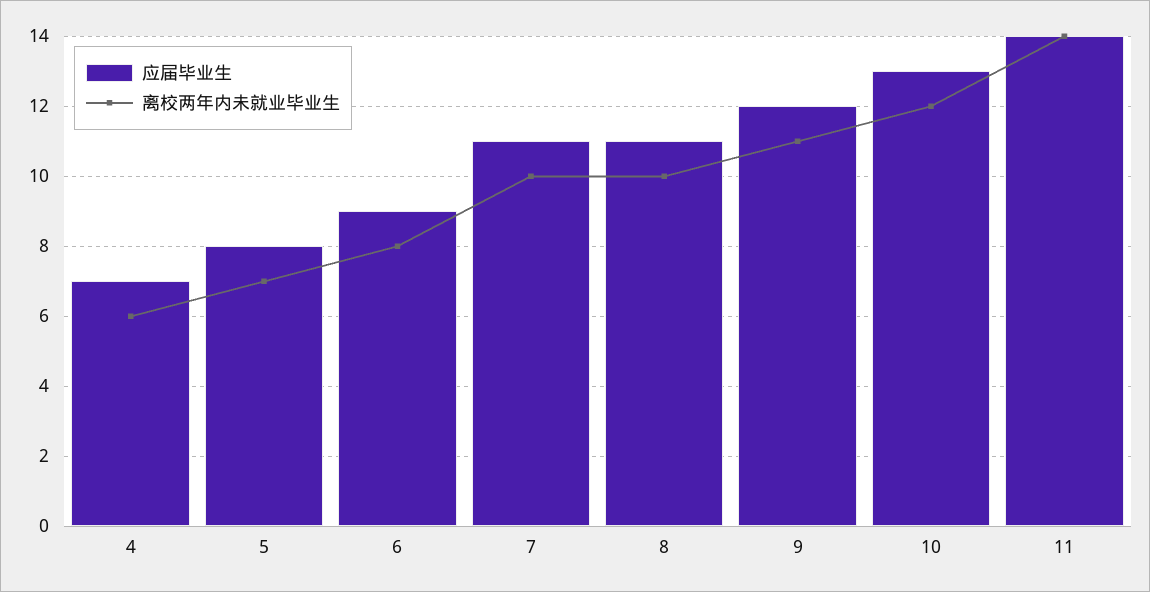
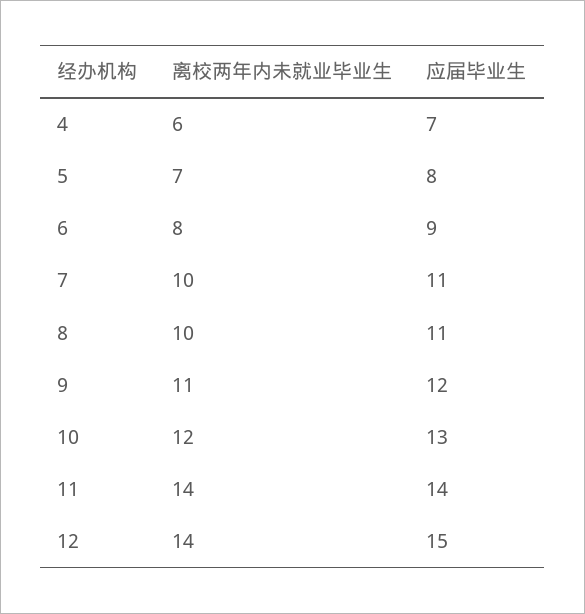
离校两年内未就业毕业生, 12: none -> 14
应届毕业生, 12: none -> 15

